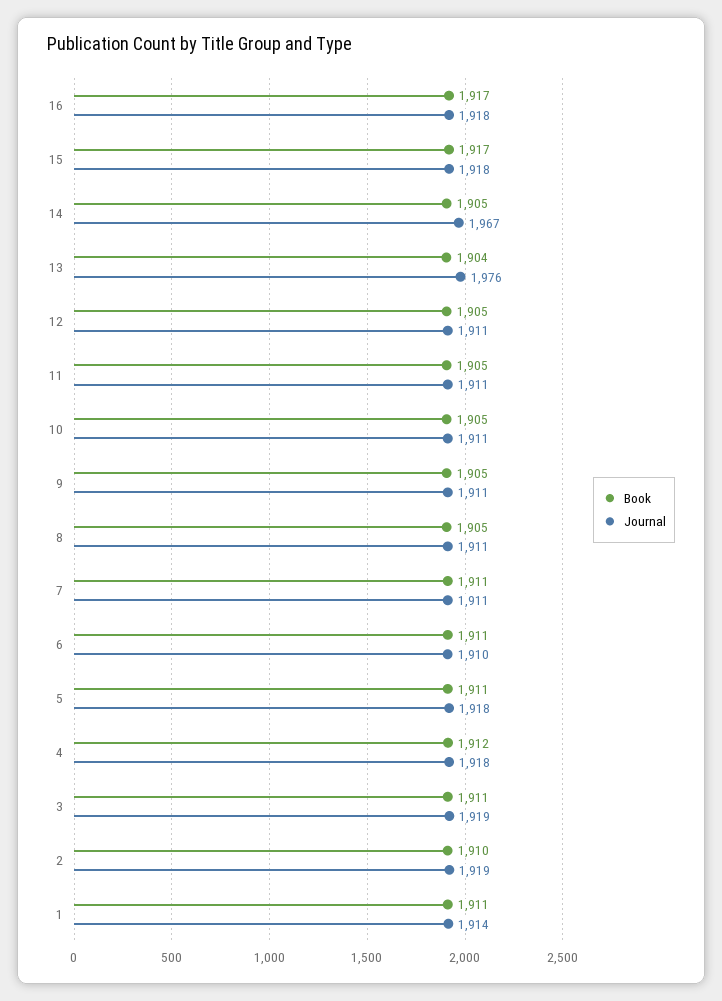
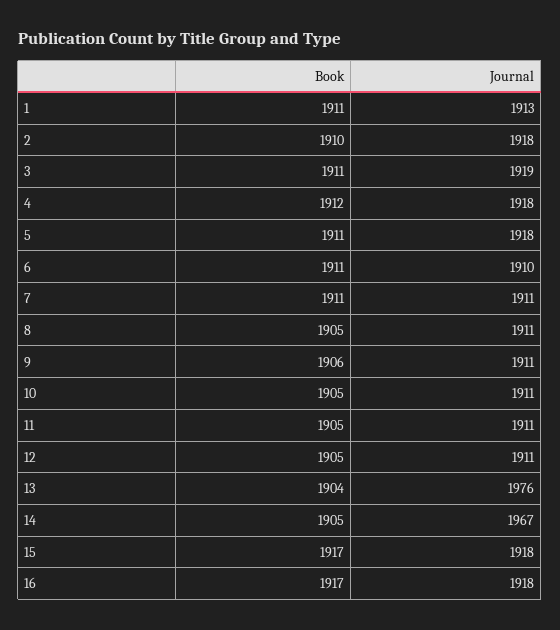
Book, 9: 1905 -> 1906
Journal, 2: 1919 -> 1918
Journal, 1: 1914 -> 1913

